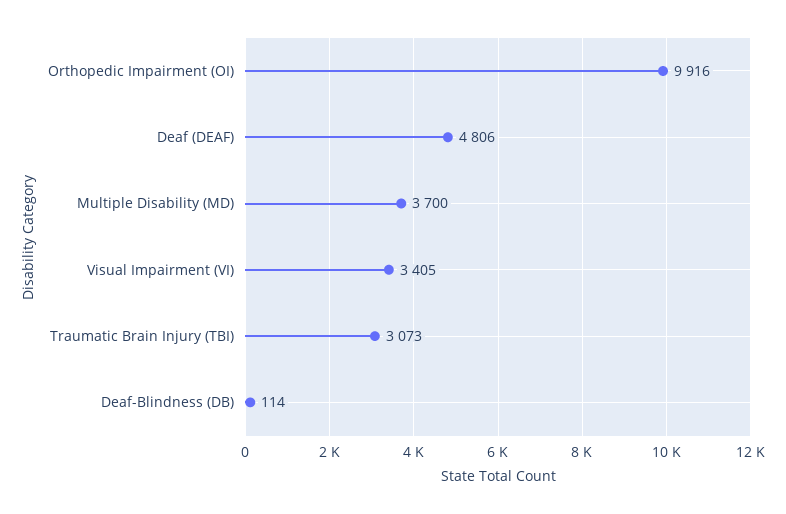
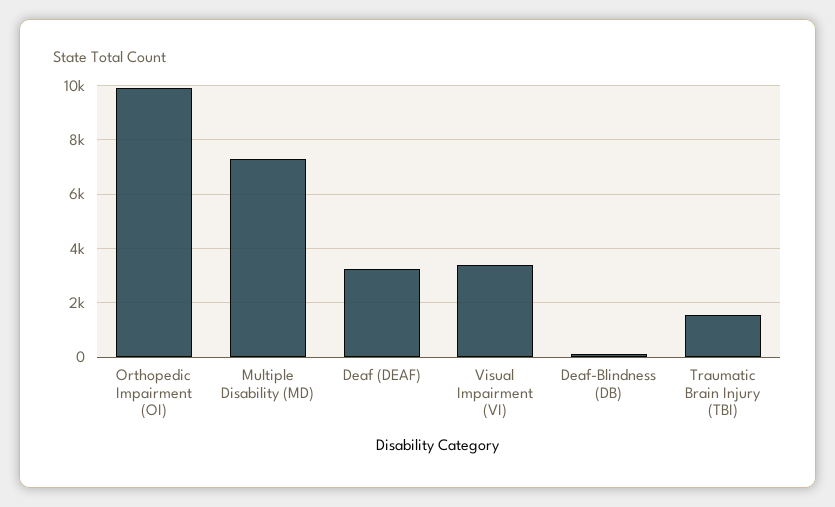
Deaf (DEAF): 4806 -> 3250
Multiple Disability (MD): 3700 -> 7250
Traumatic Brain Injury (TBI): 3073 -> 1500

